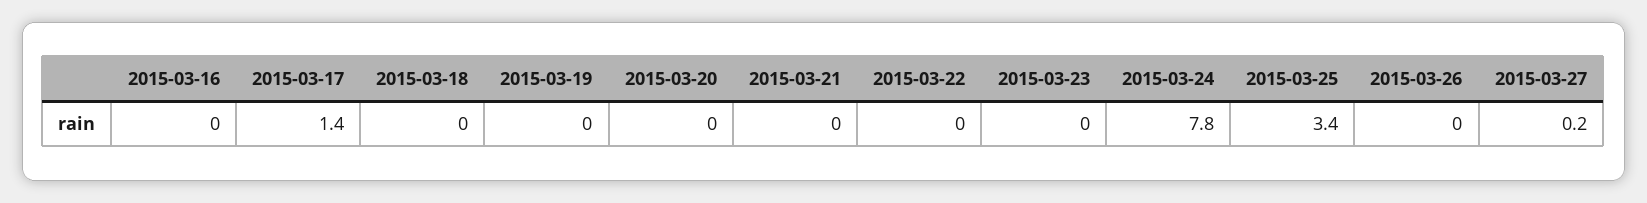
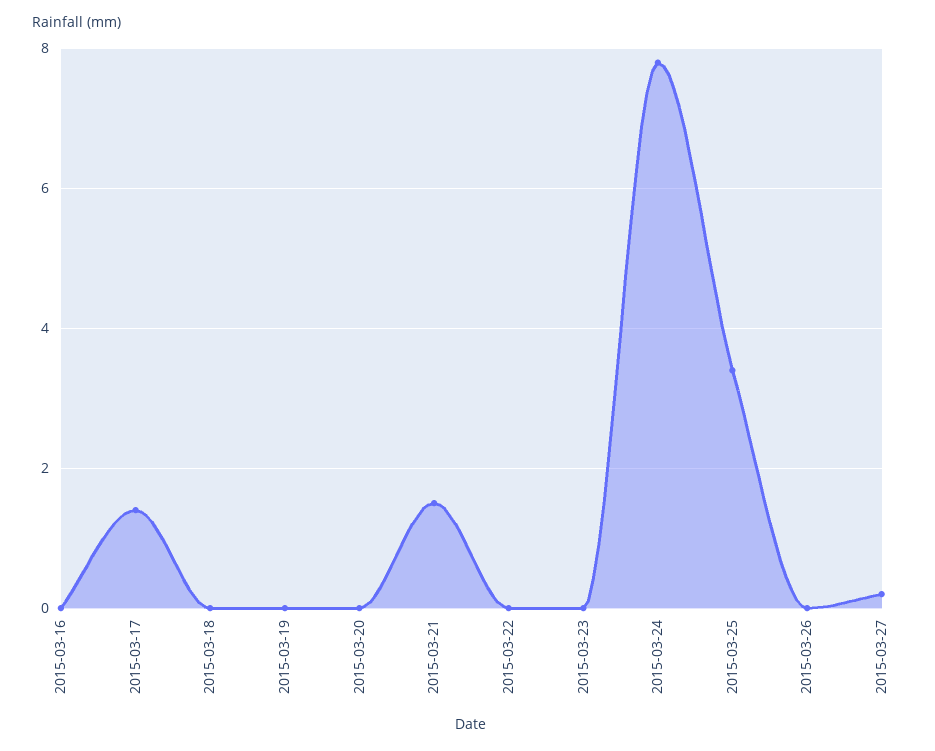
2015-03-21: 0 -> 1.5

